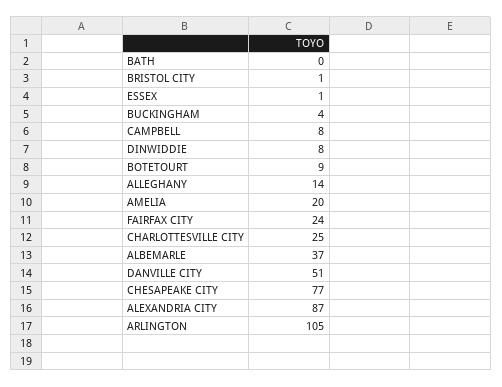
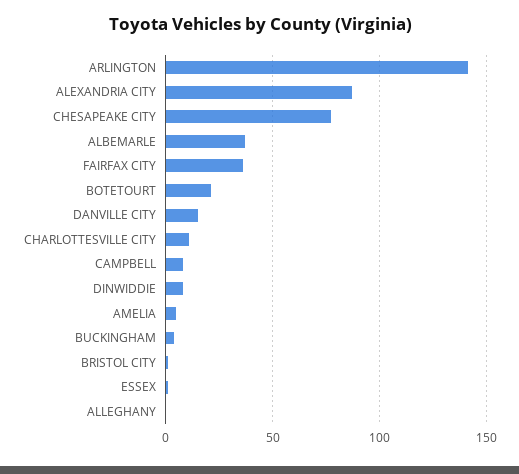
BATH: 0 -> none
BOTETOURT: 9 -> 20
ALLEGHANY: 14 -> 0
AMELIA: 20 -> 5
FAIRFAX CITY: 24 -> 35
CHARLOTTESVILLE CITY: 25 -> 10
DANVILLE CITY: 51 -> 15
ARLINGTON: 105 -> 140

